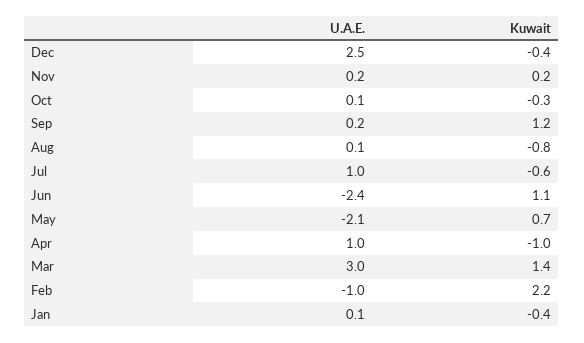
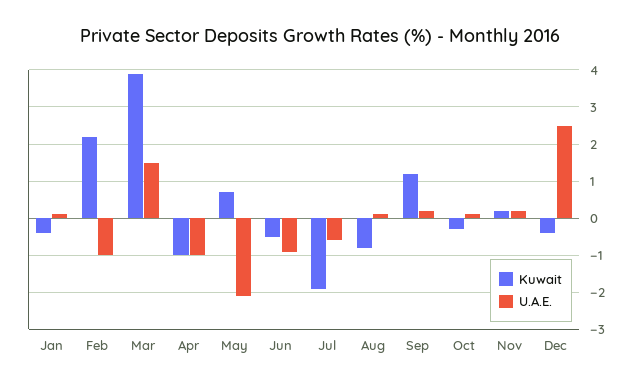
U.A.E., Jul: 1 -> -0.5
Kuwait, Jul: -0.6 -> -2
U.A.E., Jun: -2.4 -> -1
Kuwait, Jun: 1.1 -> -0.5
U.A.E., Apr: 1 -> -1
U.A.E., Mar: 3 -> 1.5
Kuwait, Mar: 1.4 -> 4

